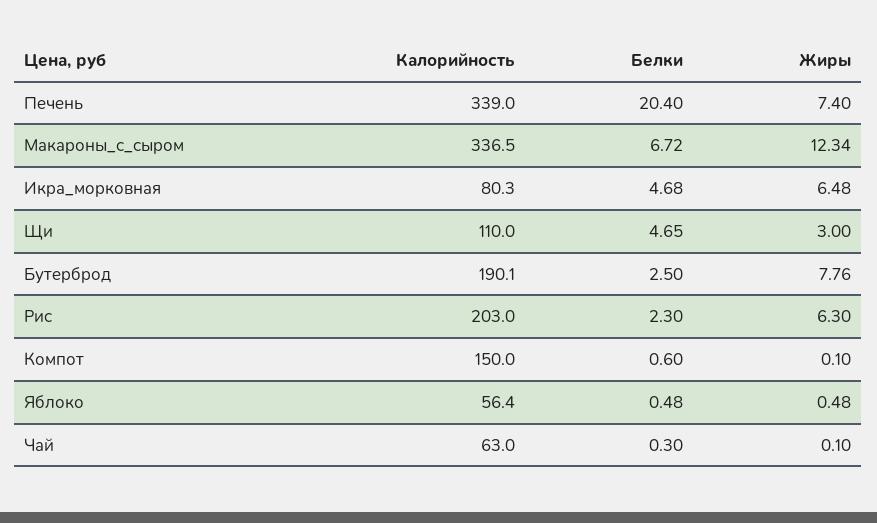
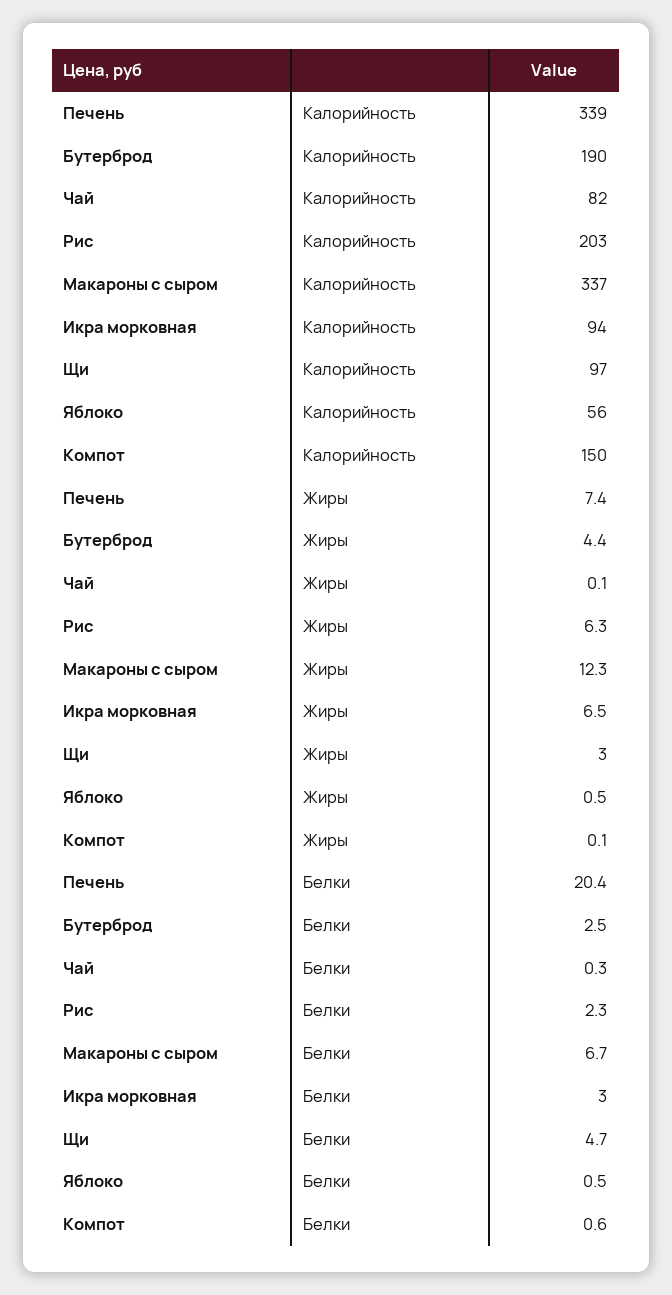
Калорийность, Икра_морковная: 80.3 -> 94
Белки, Икра_морковная: 4.68 -> 3
Калорийность, Щи: 110 -> 97
Жиры, Бутерброд: 7.76 -> 4.4
Калорийность, Чай: 63 -> 82

